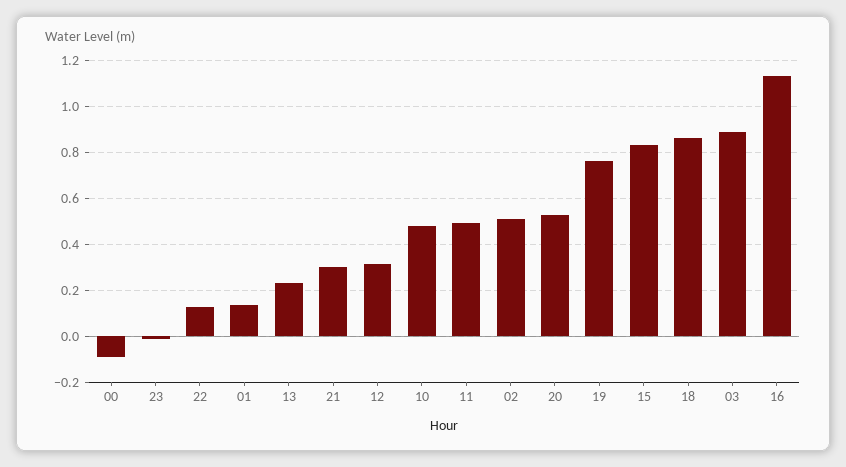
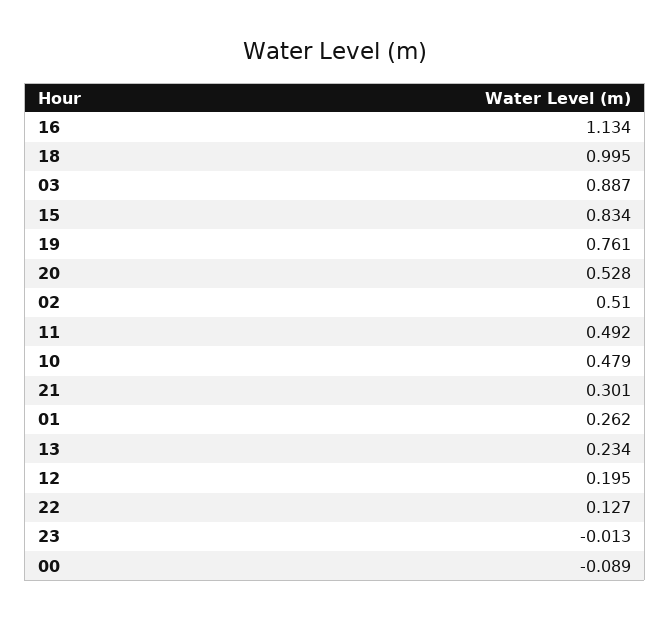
01: 0.15 -> 0.262
12: 0.3 -> 0.195
18: 0.85 -> 0.995

